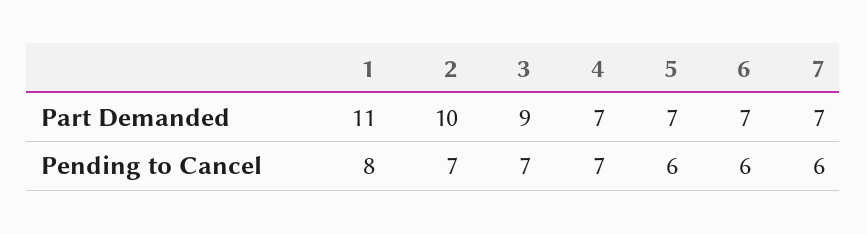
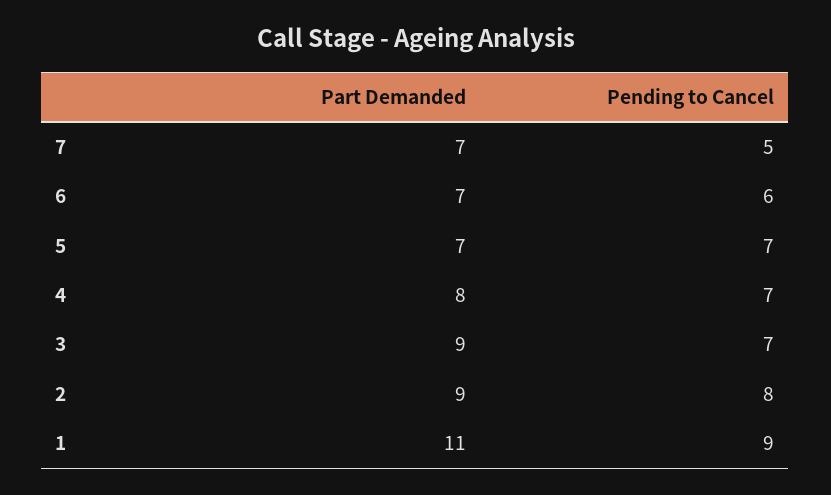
2, Part Demanded: 10 -> 9
4, Part Demanded: 7 -> 8
1, Pending to Cancel: 8 -> 9
2, Pending to Cancel: 7 -> 8
5, Pending to Cancel: 6 -> 7
7, Pending to Cancel: 6 -> 5

